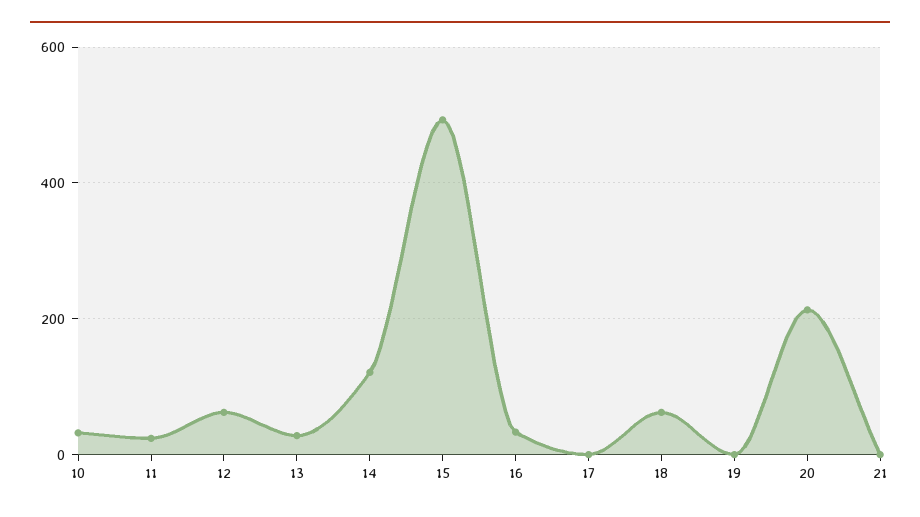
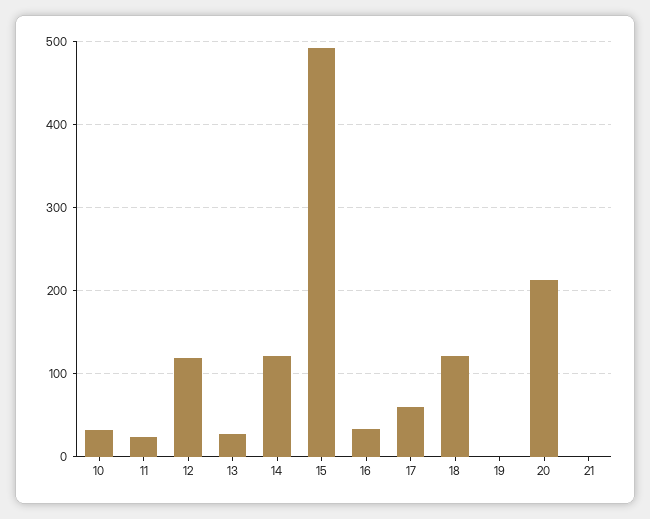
12: 60 -> 120
17: 0 -> 60
18: 60 -> 120

